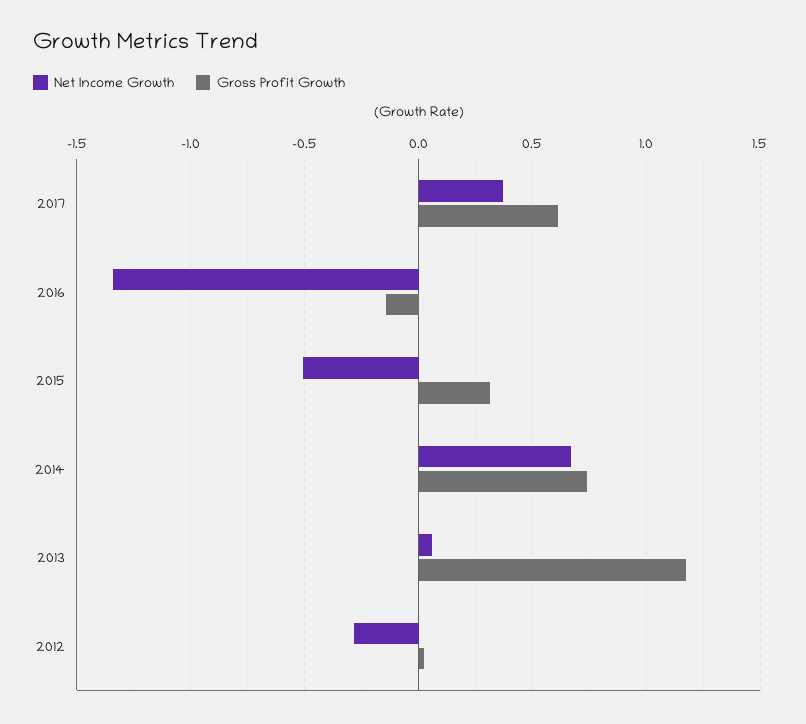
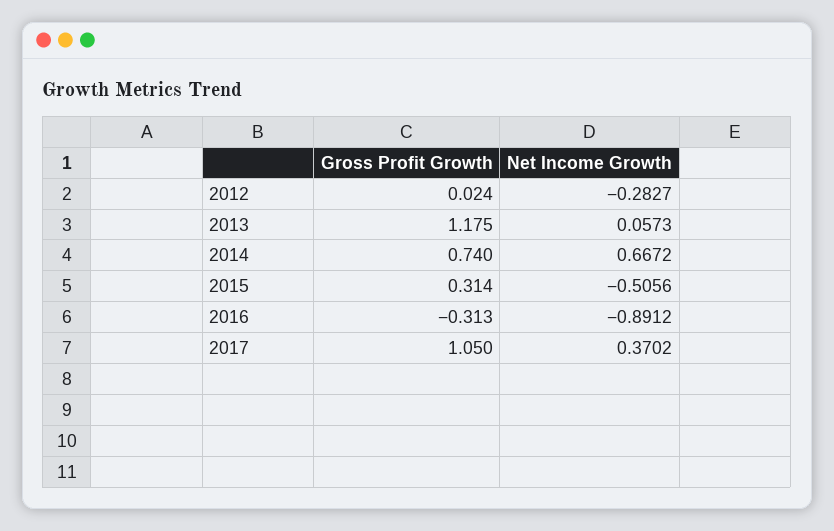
Gross Profit Growth, 2017: 0.6 -> 1.05
Net Income Growth, 2016: -1.35 -> -0.8912
Gross Profit Growth, 2016: -0.15 -> -0.313

